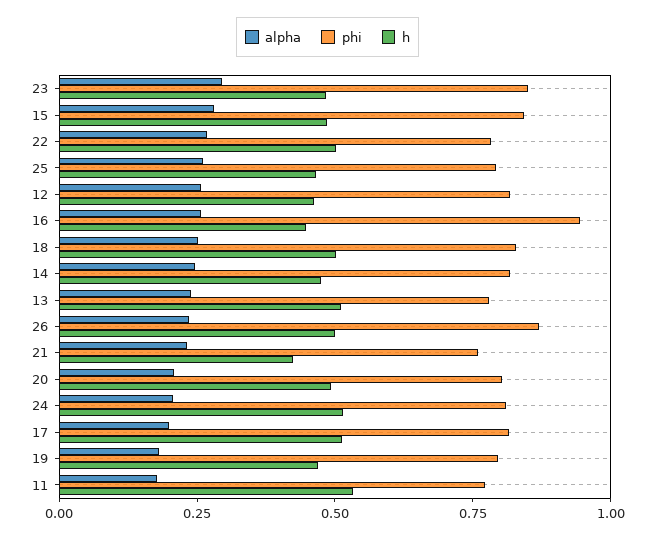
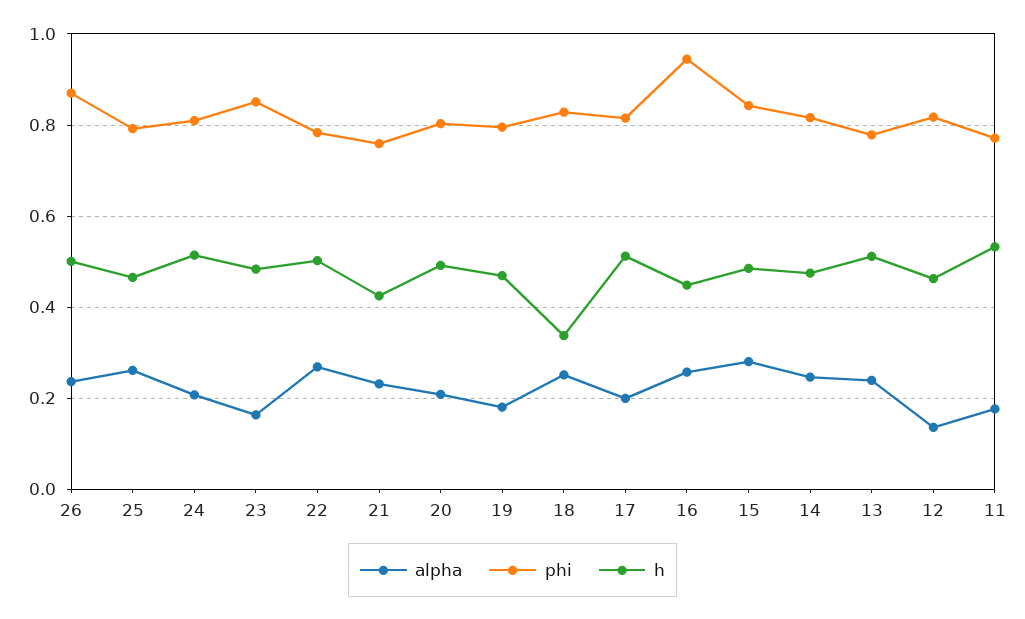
alpha, 23: 0.3 -> 0.16
alpha, 12: 0.25 -> 0.14
h, 18: 0.5 -> 0.34

